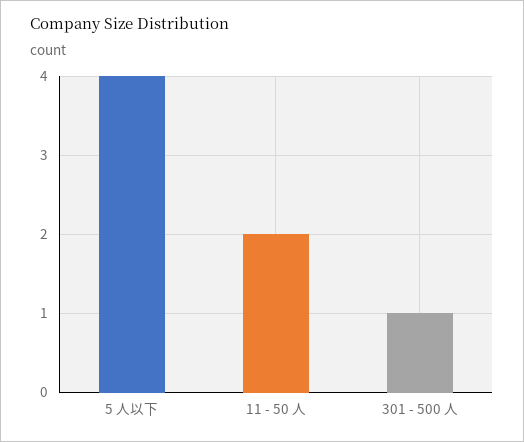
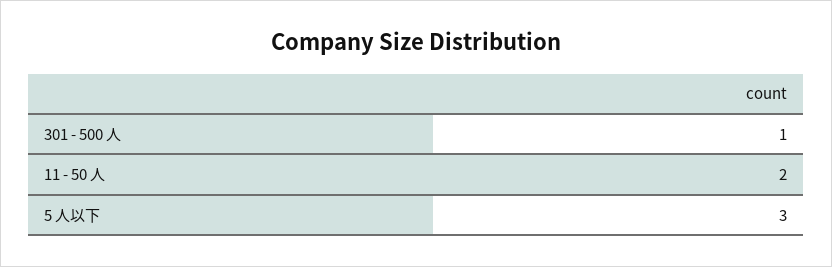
5 人以下: 4 -> 3

